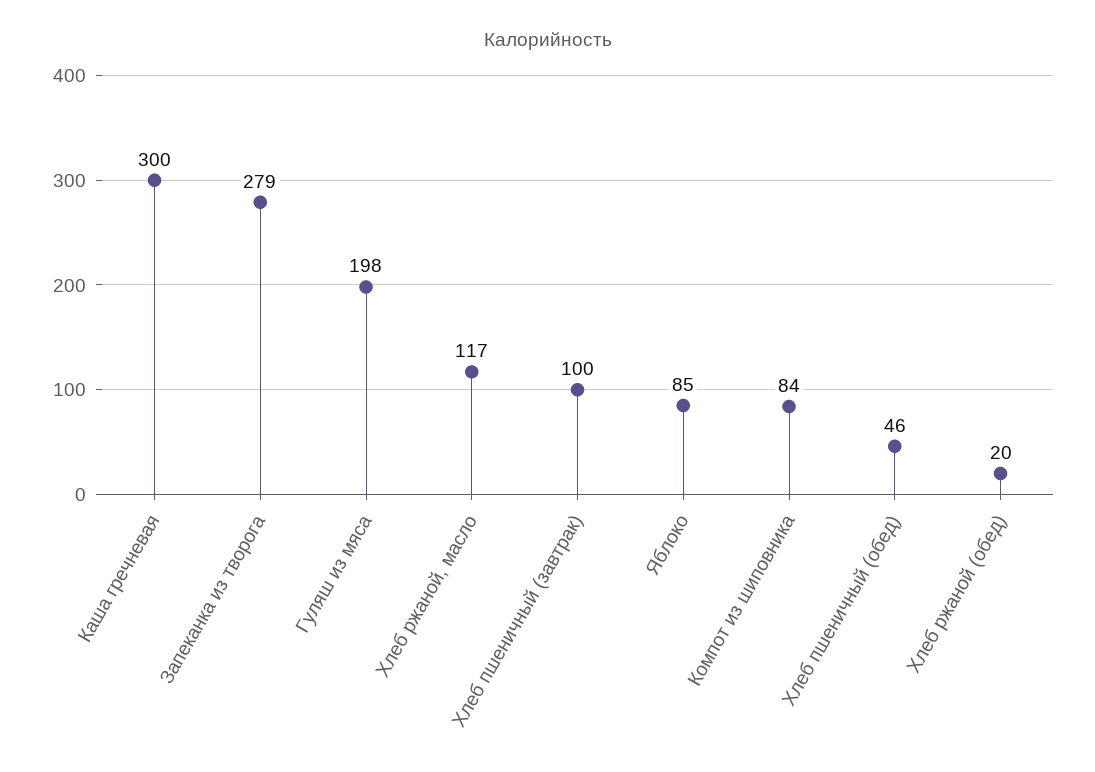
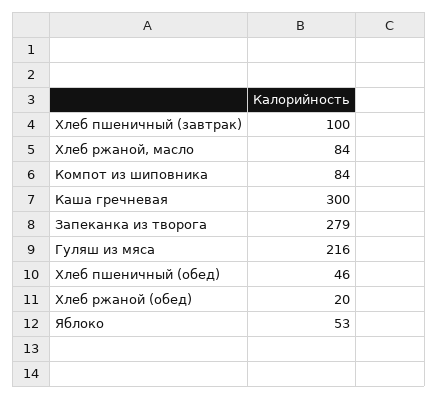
Гуляш из мяса: 198 -> 216
Хлеб ржаной, масло: 117 -> 84
Яблоко: 85 -> 53

